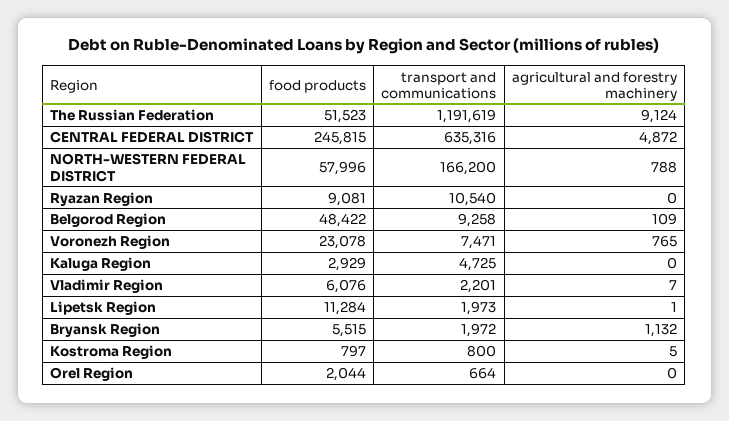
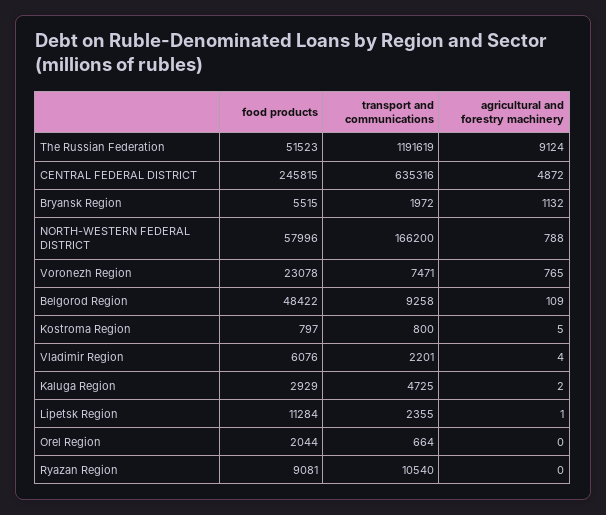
agricultural and forestry machinery, Kaluga Region: 0 -> 2
agricultural and forestry machinery, Vladimir Region: 7 -> 4
transport and communications, Lipetsk Region: 1973 -> 2355

